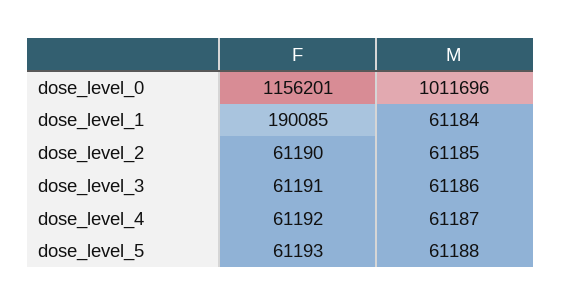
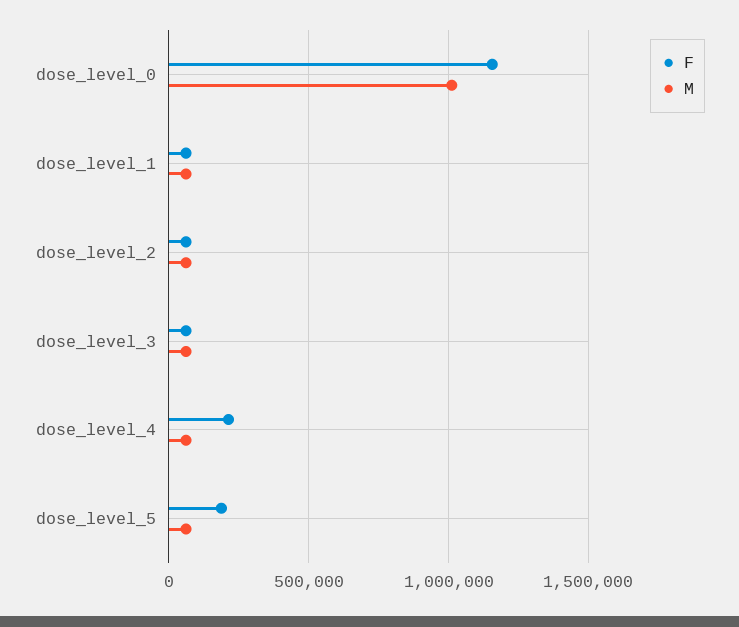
F, dose_level_1: 190085 -> 50000
F, dose_level_4: 61192 -> 200000
F, dose_level_5: 61193 -> 200000

